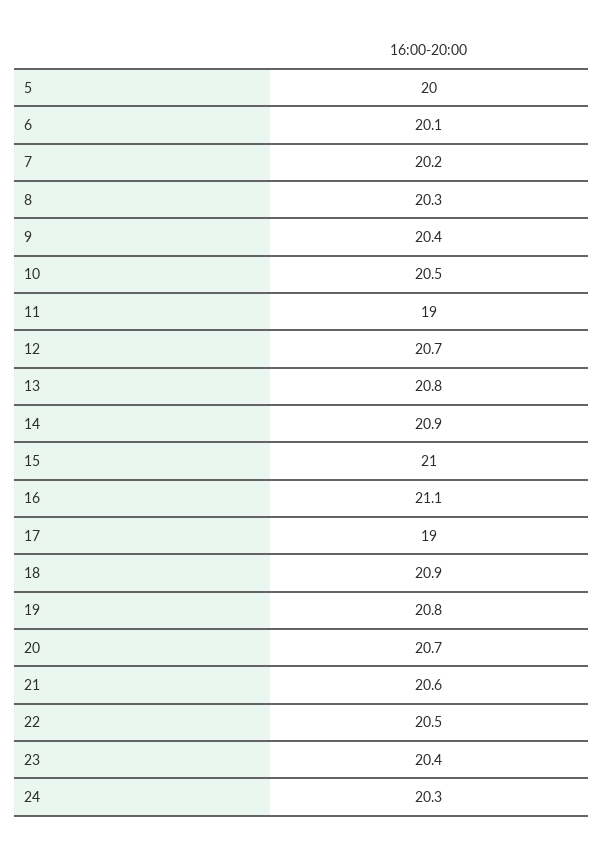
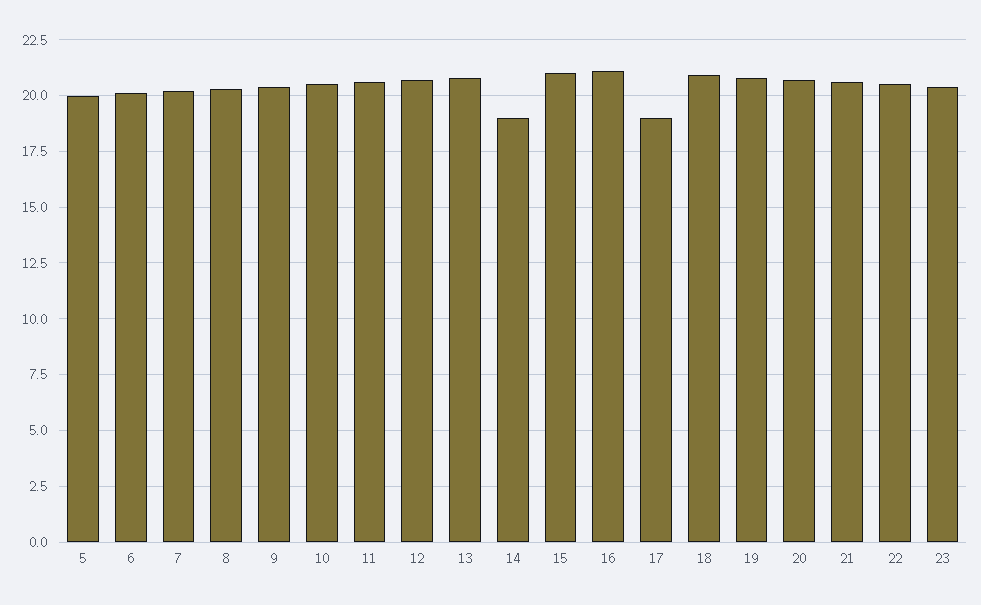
11: 19 -> 20.5
14: 20.9 -> 19
24: 20.3 -> none

